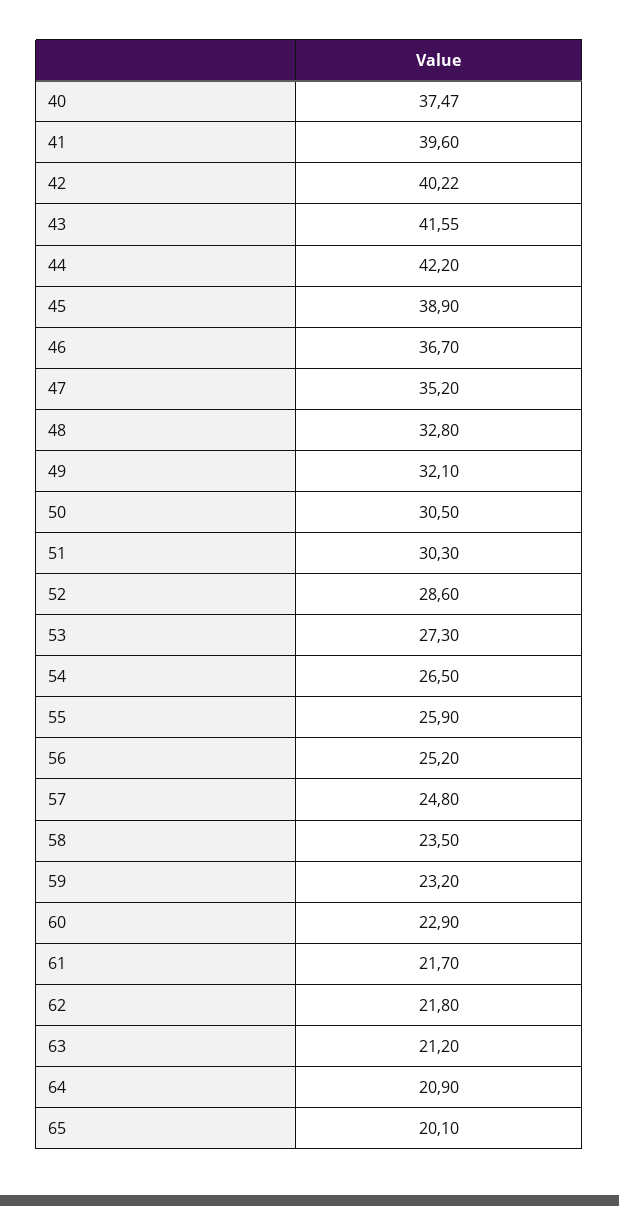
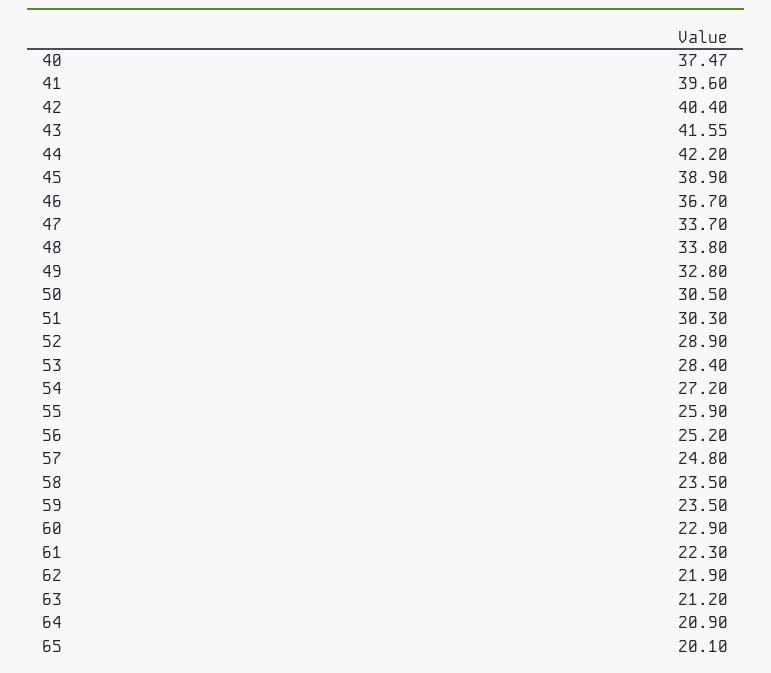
42: 40.22 -> 40.4
47: 35.2 -> 33.7
48: 32.8 -> 33.8
49: 32.1 -> 32.8
52: 28.6 -> 28.9
53: 27.3 -> 28.4
54: 26.5 -> 27.2
59: 23.2 -> 23.5
61: 21.7 -> 22.3
62: 21.8 -> 21.9

